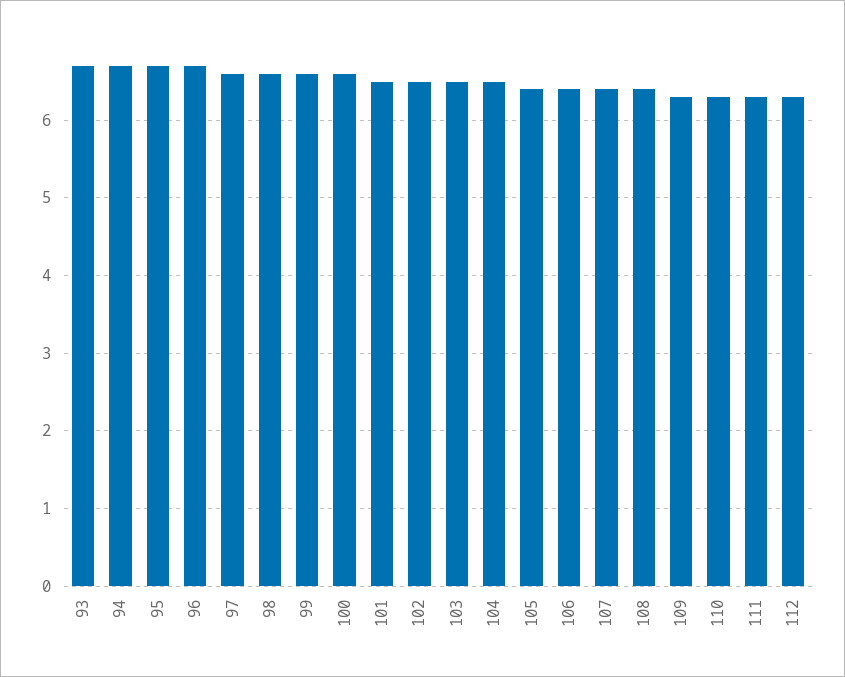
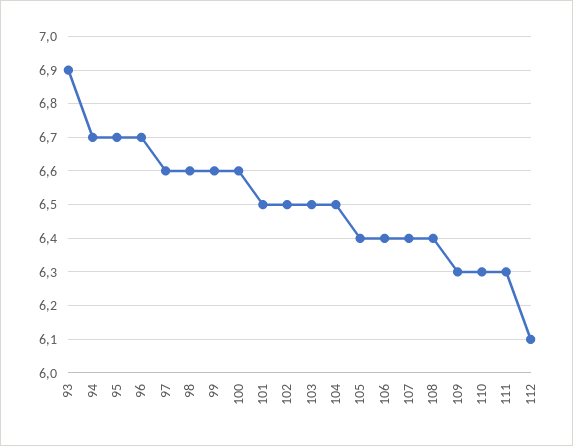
93: 6.7 -> 6.9
112: 6.3 -> 6.1

